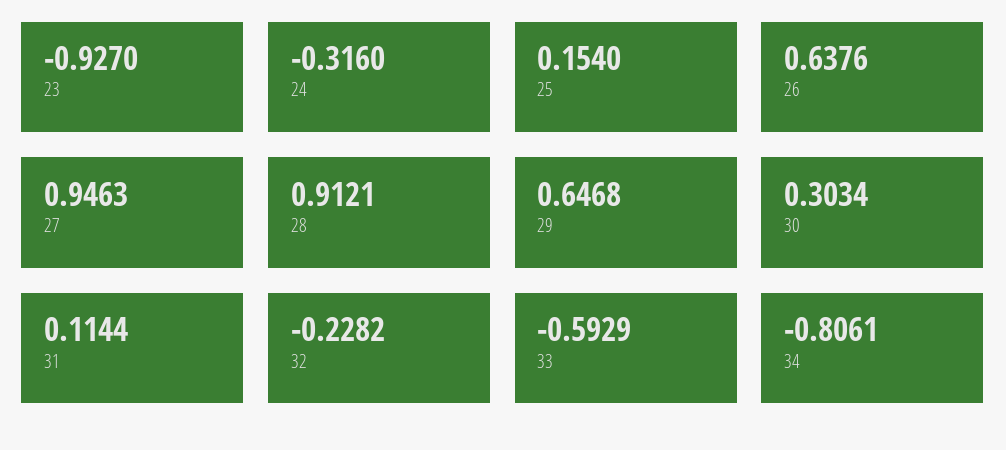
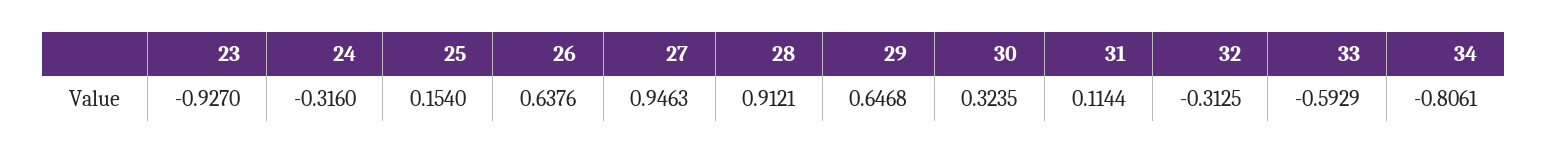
30: 0.3034 -> 0.3235
32: -0.2282 -> -0.3125

